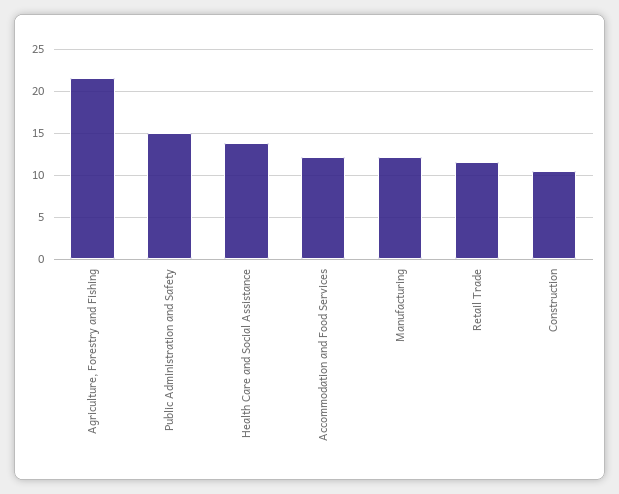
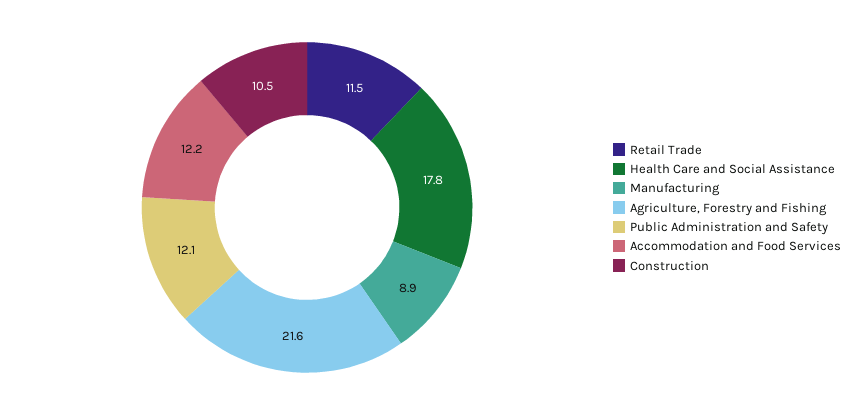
Public Administration and Safety: 15 -> 12.1
Health Care and Social Assistance: 14 -> 17.8
Manufacturing: 12 -> 8.9

